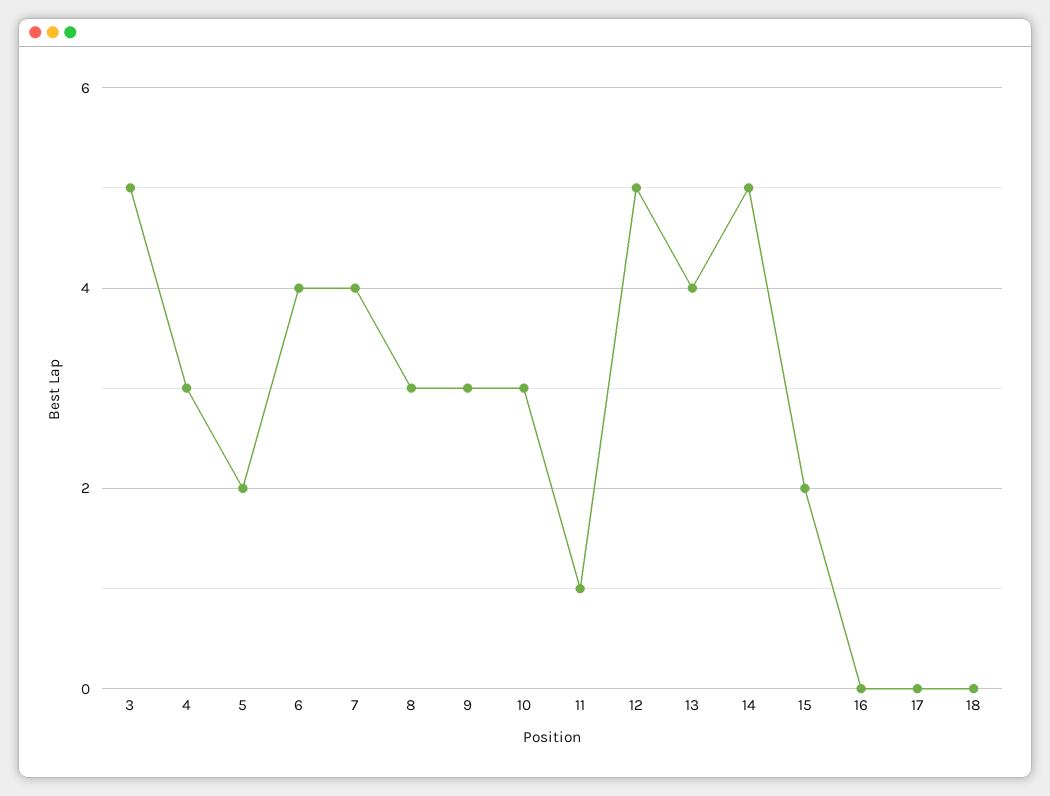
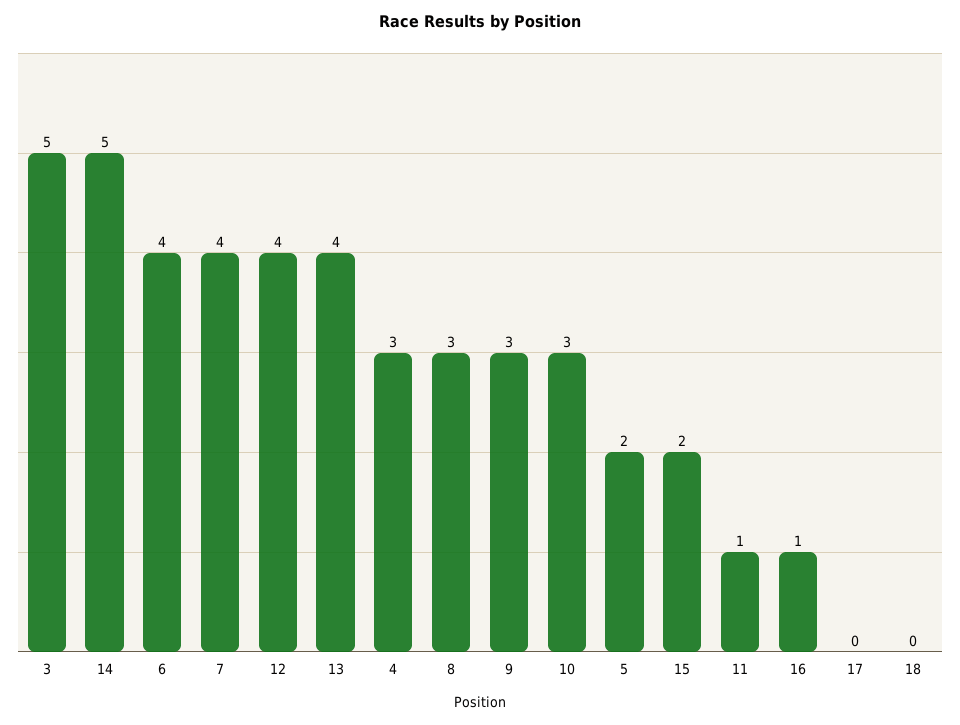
12: 5 -> 4
16: 0 -> 1

